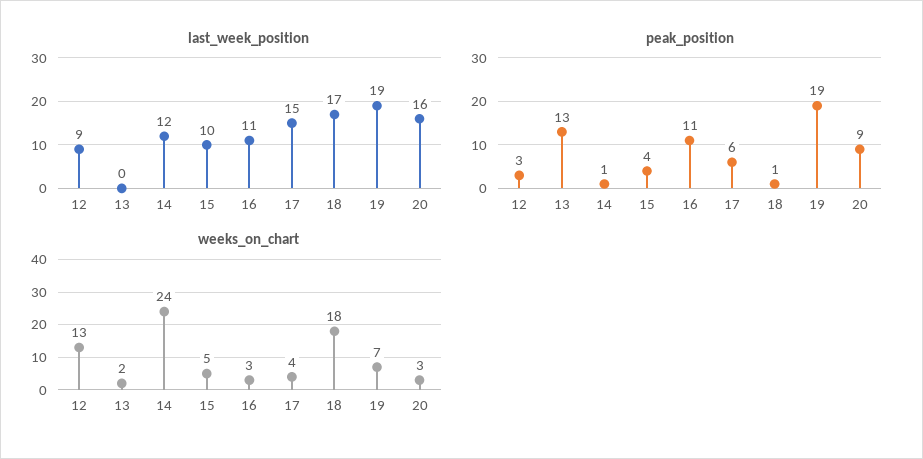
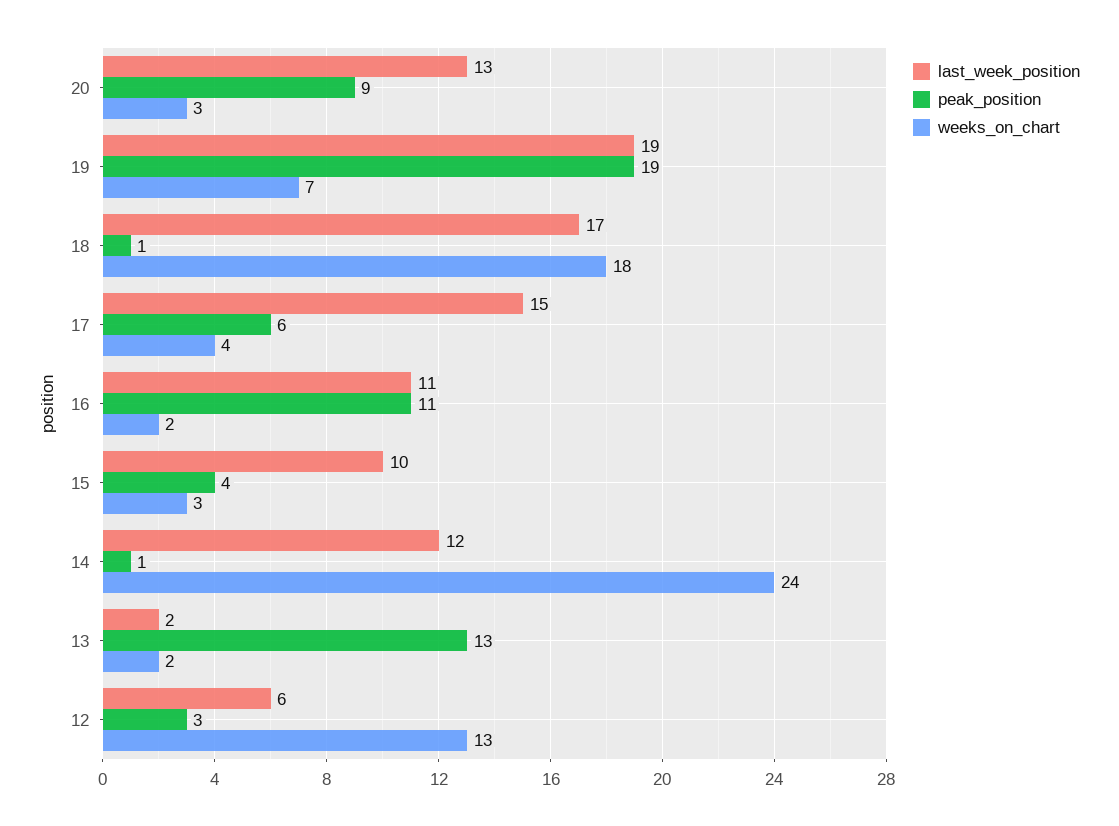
last_week_position, 12: 9 -> 6
last_week_position, 13: 0 -> 2
last_week_position, 20: 16 -> 13
weeks_on_chart, 15: 5 -> 3
weeks_on_chart, 16: 3 -> 2

